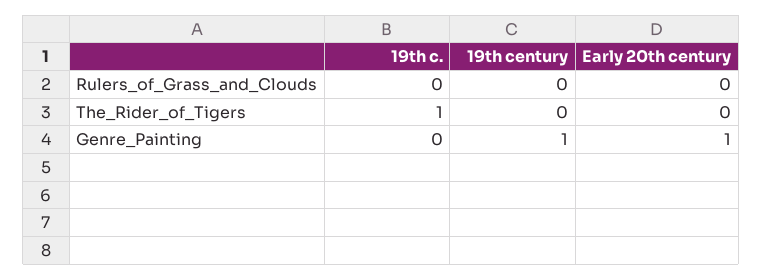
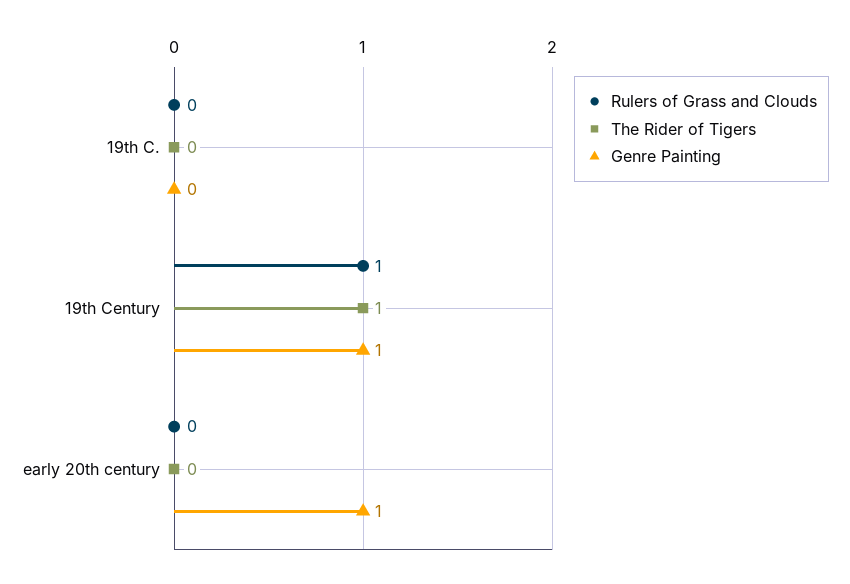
Rulers_of_Grass_and_Clouds, 19th century: 0 -> 1
The_Rider_of_Tigers, 19th c.: 1 -> 0
The_Rider_of_Tigers, 19th century: 0 -> 1

